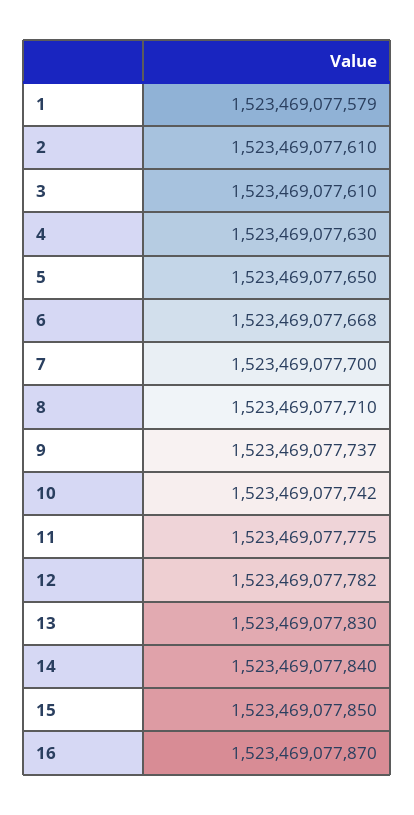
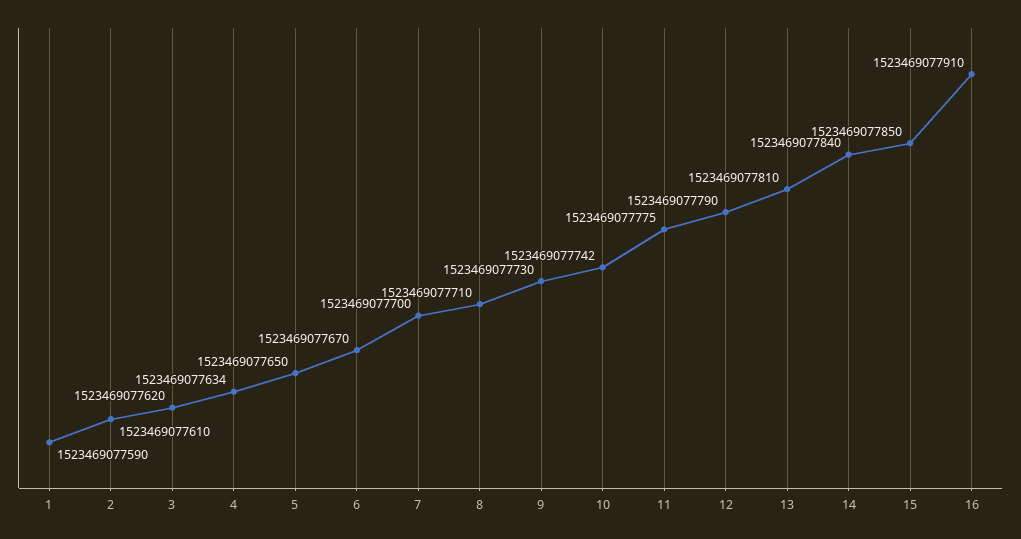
1: 1523469077579 -> 1523469077590
3: 1523469077610 -> 1523469077620
4: 1523469077630 -> 1523469077634
6: 1523469077668 -> 1523469077670
9: 1523469077737 -> 1523469077730
12: 1523469077782 -> 1523469077790
13: 1523469077830 -> 1523469077810
16: 1523469077870 -> 1523469077910

